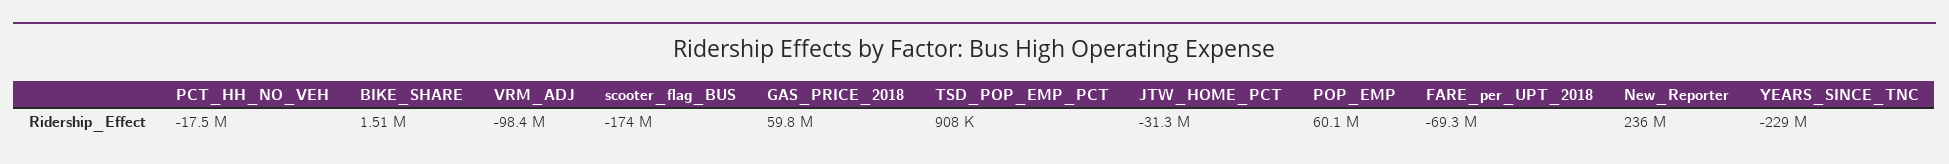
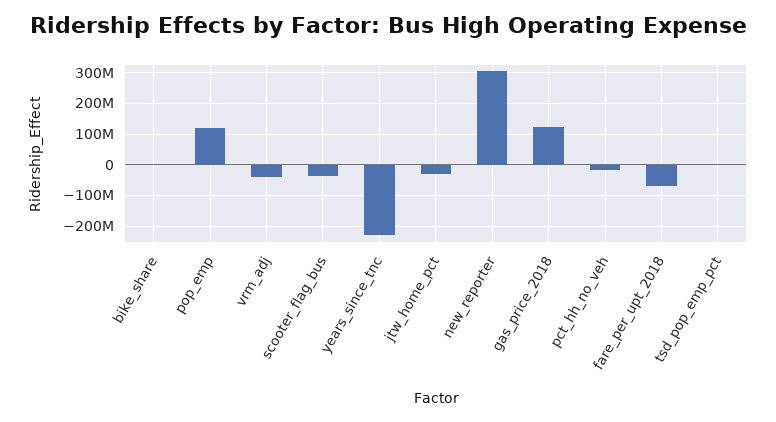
VRM_ADJ: -98400000 -> -40000000
scooter_flag_BUS: -174000000 -> -40000000
GAS_PRICE_2018: 59800000 -> 120000000
POP_EMP: 60100000 -> 120000000
New_Reporter: 236000000 -> 300000000

